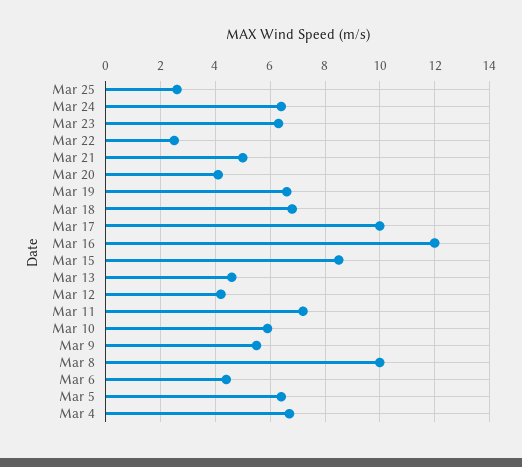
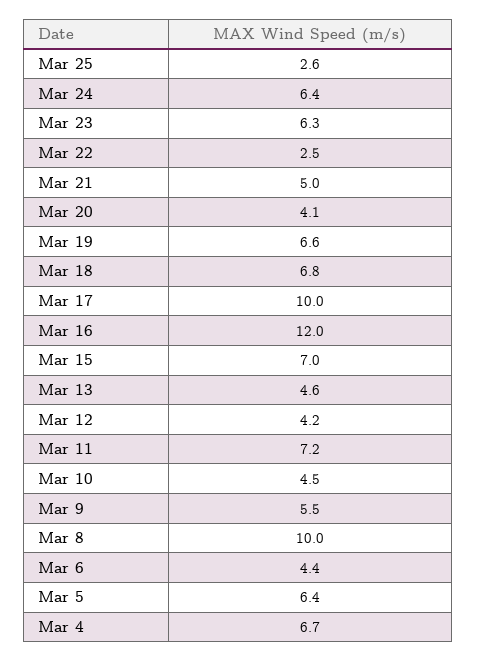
Mar 15: 8.5 -> 7
Mar 10: 6 -> 4.5

